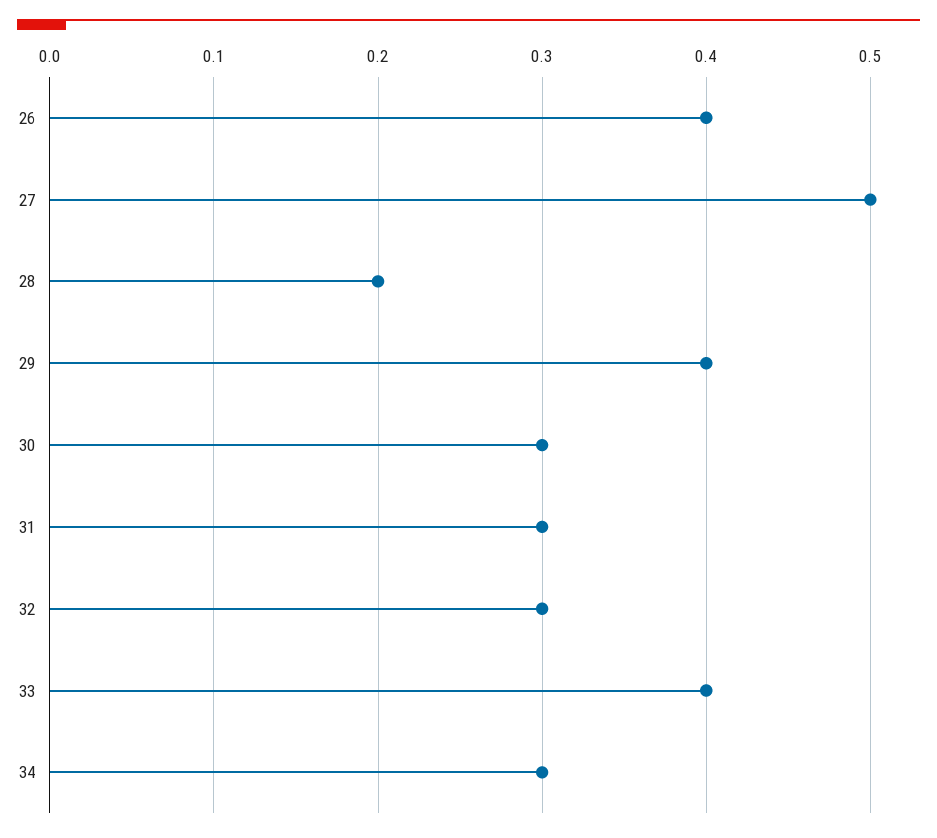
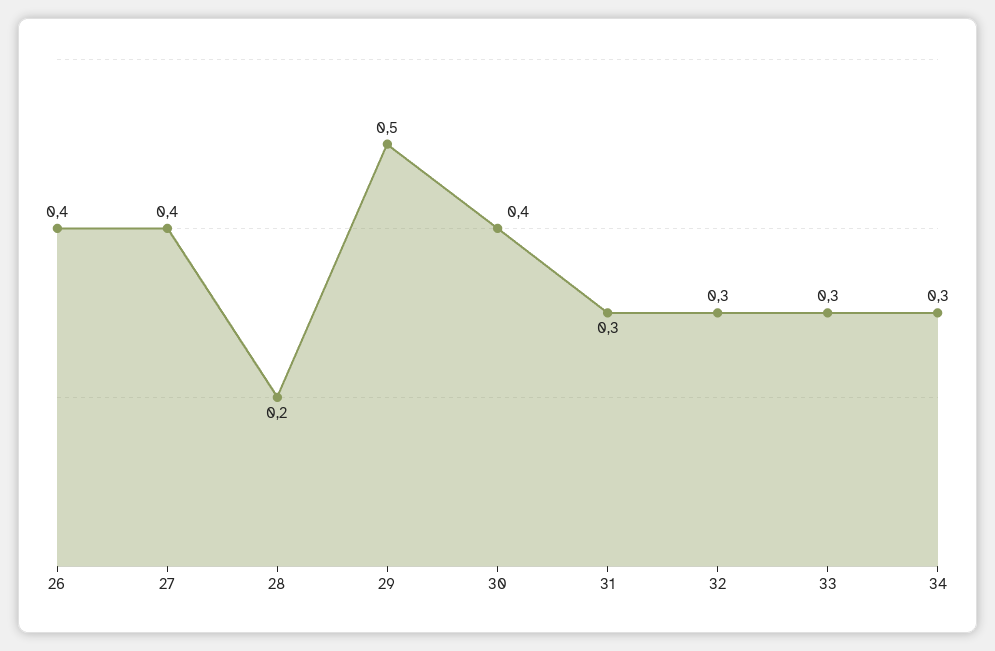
27: 0.5 -> 0.4
29: 0.4 -> 0.5
30: 0.3 -> 0.4
33: 0.4 -> 0.3

